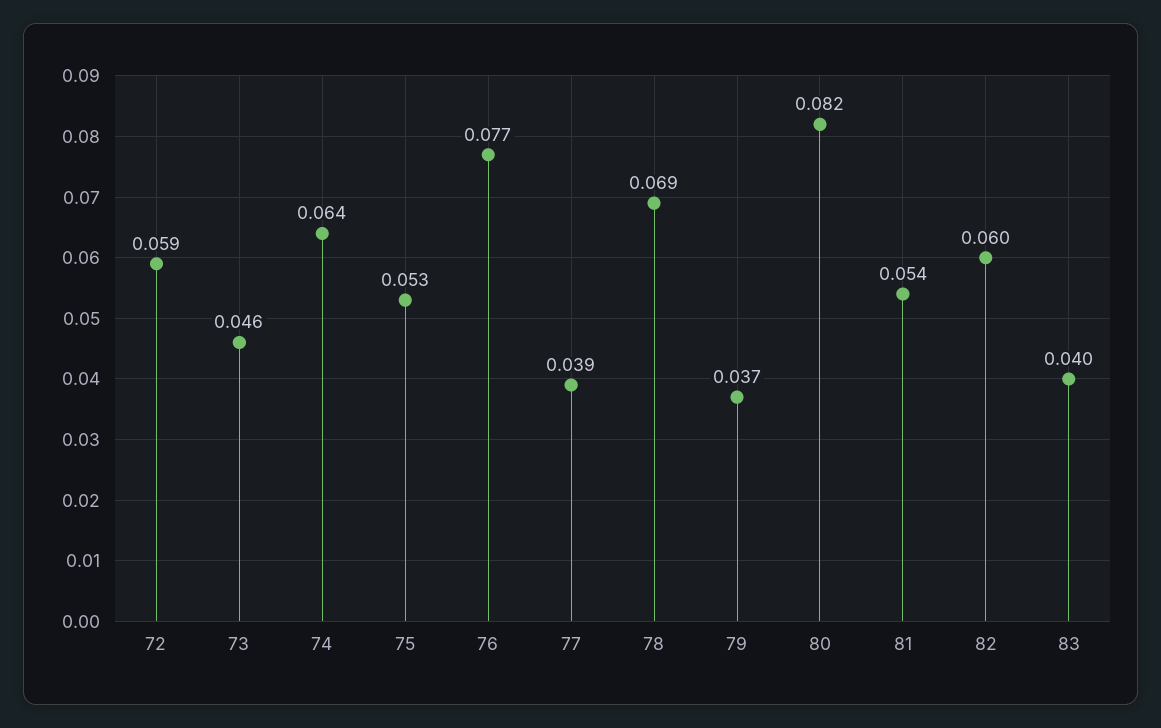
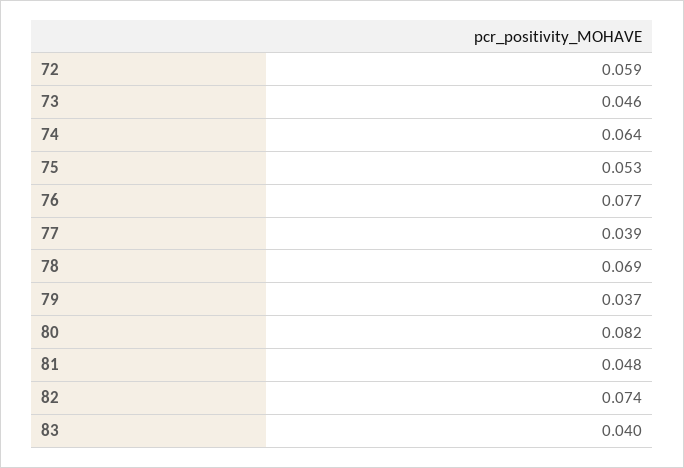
81: 0.054 -> 0.048
82: 0.06 -> 0.074

